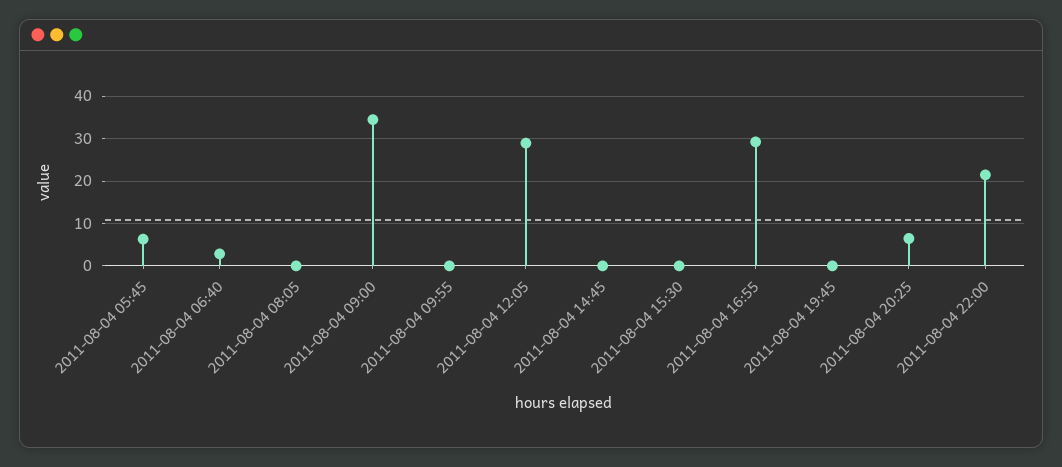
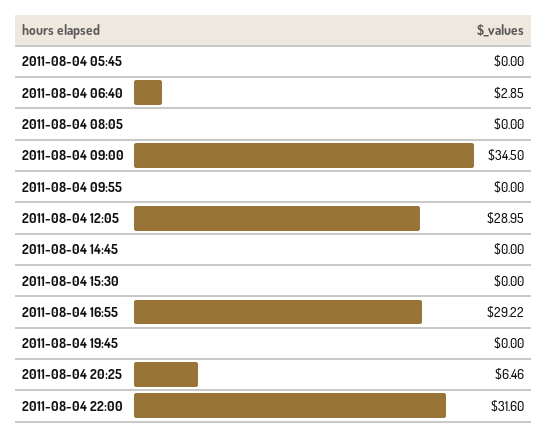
2011-08-04 05:45: 6 -> 0
2011-08-04 22:00: 22 -> 31.6

